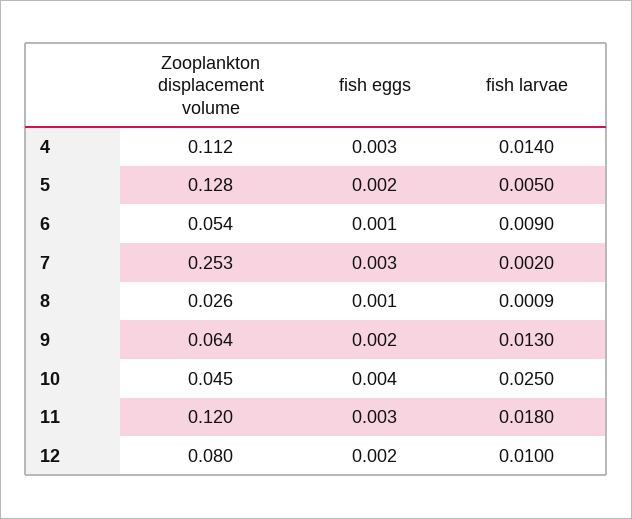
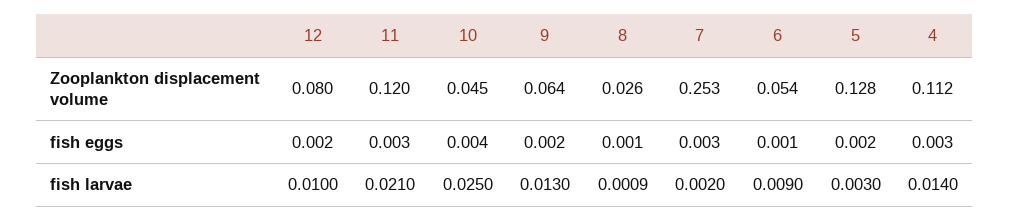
fish larvae, 5: 0.005 -> 0.003
fish larvae, 11: 0.018 -> 0.021

